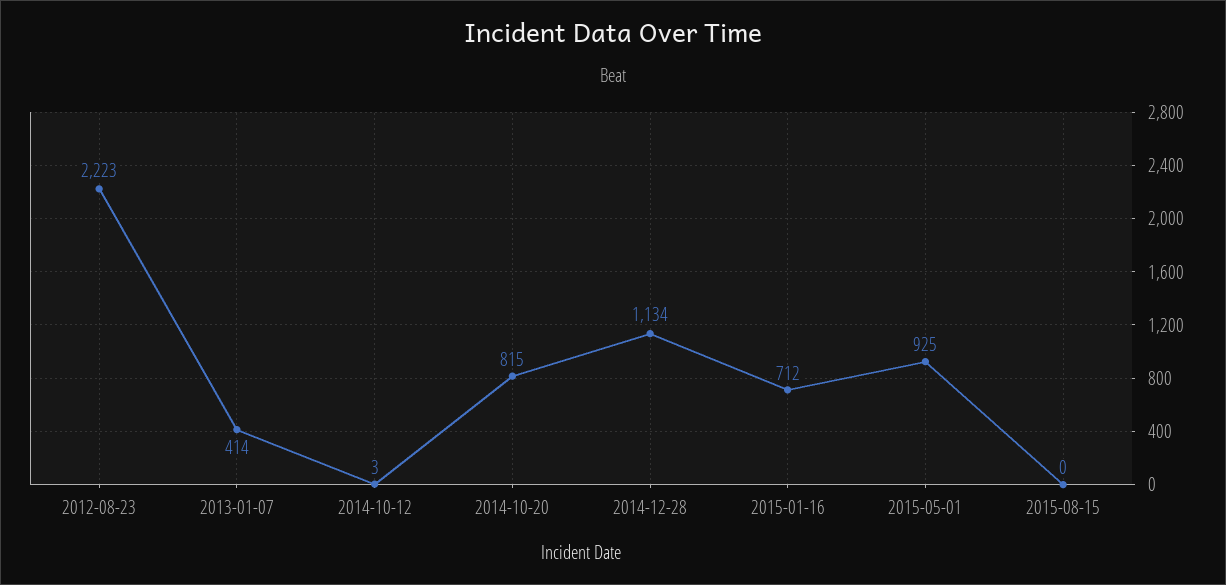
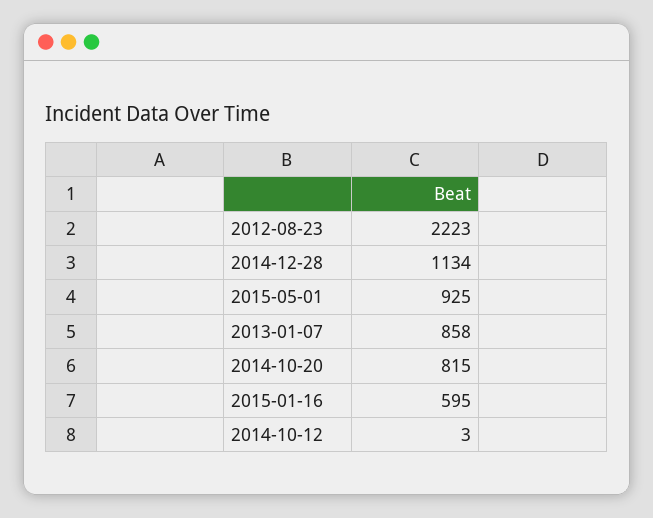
2013-01-07: 414 -> 858
2015-01-16: 712 -> 595
2015-08-15: 0 -> none

